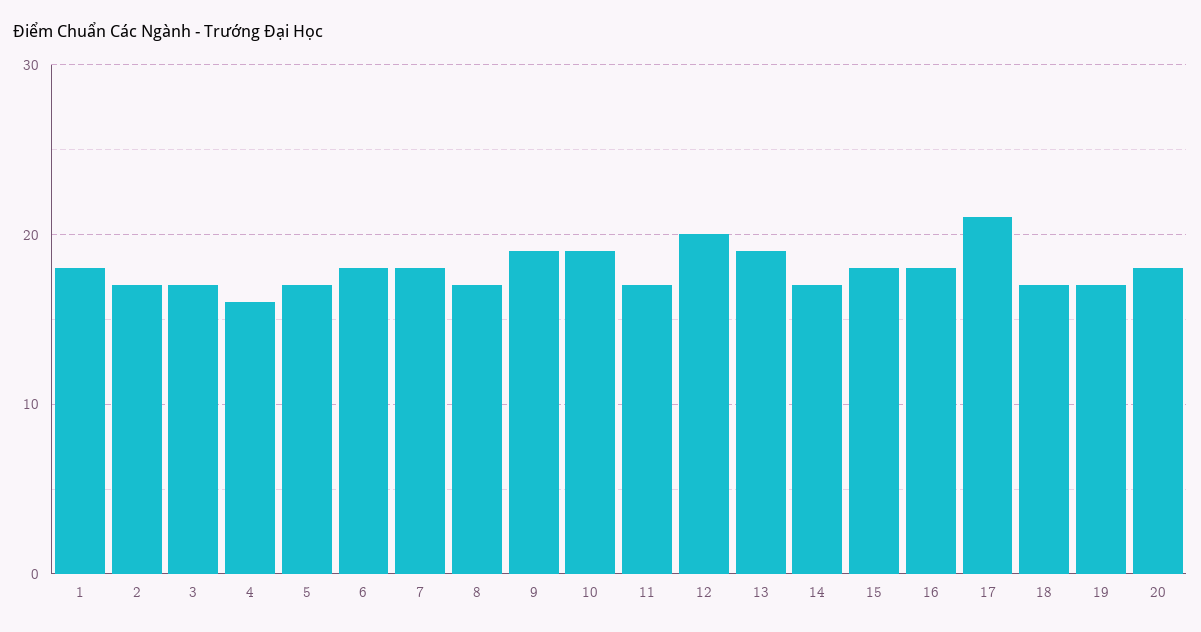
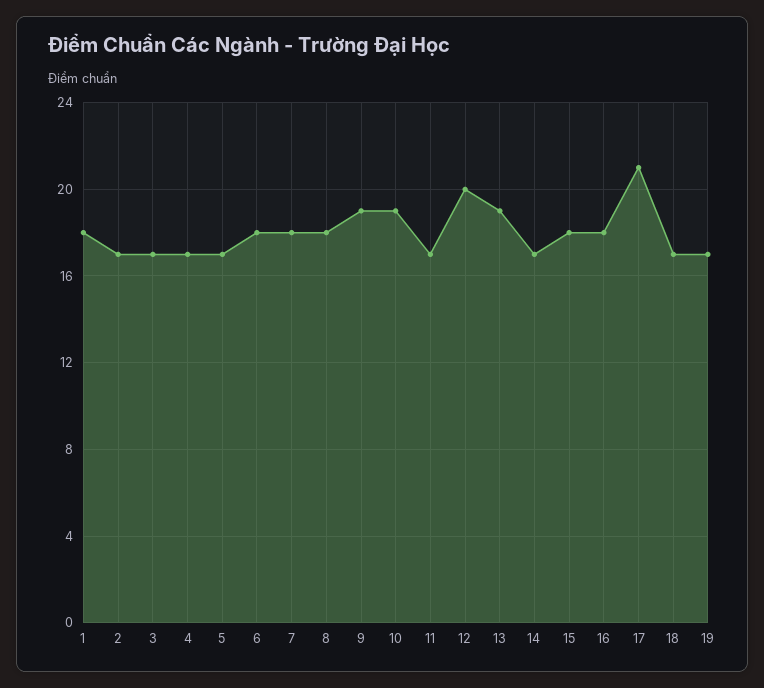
4: 16 -> 17
8: 17 -> 18
20: 18 -> none

